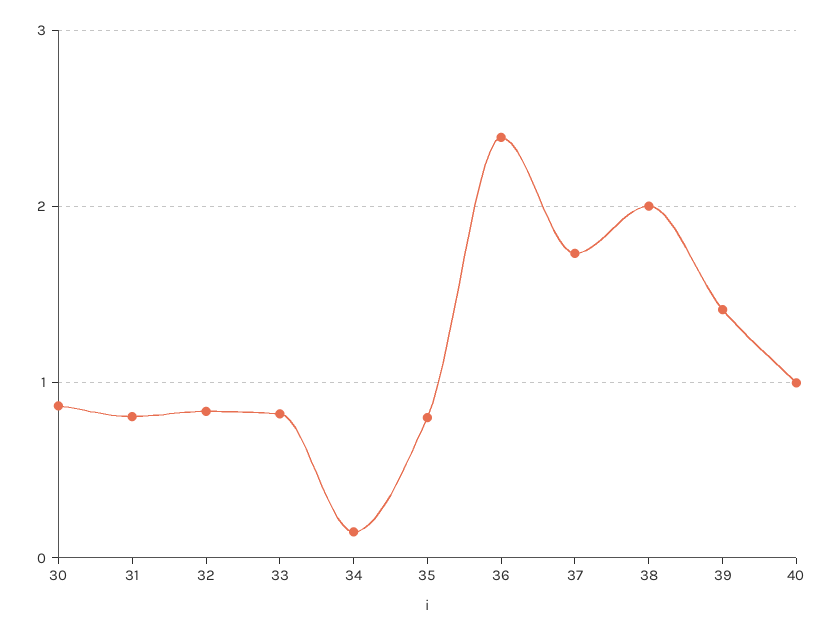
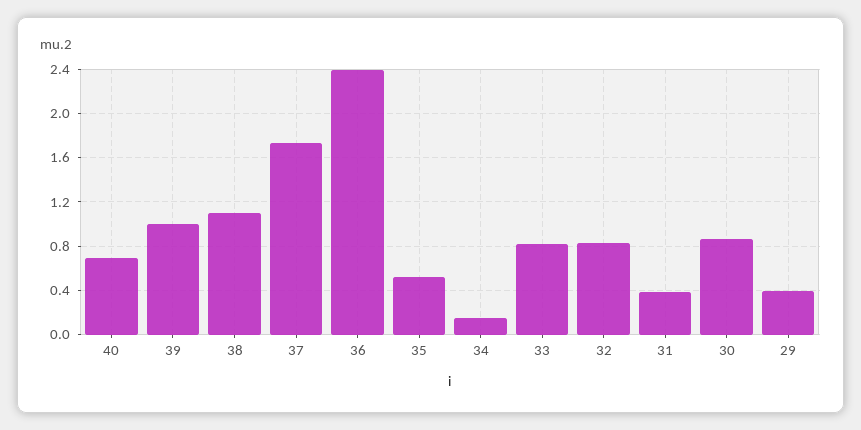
31: 0.8 -> 0.4
35: 0.8 -> 0.5
38: 2 -> 1.1
39: 1.4 -> 1
40: 1 -> 0.7
29: none -> 0.4

